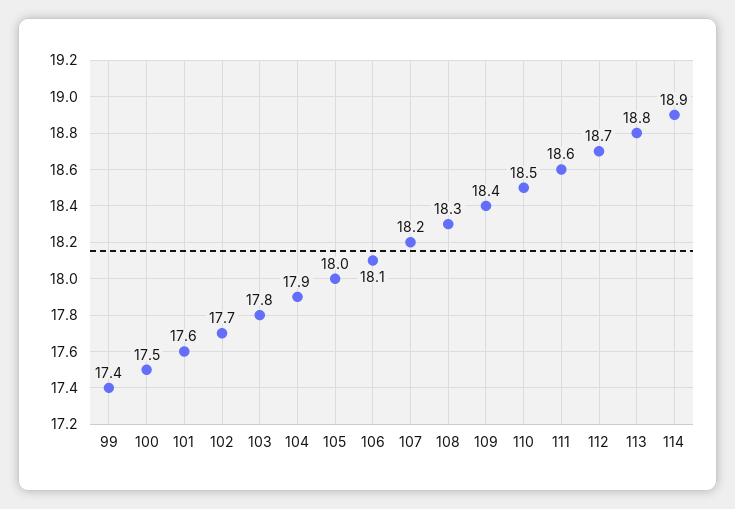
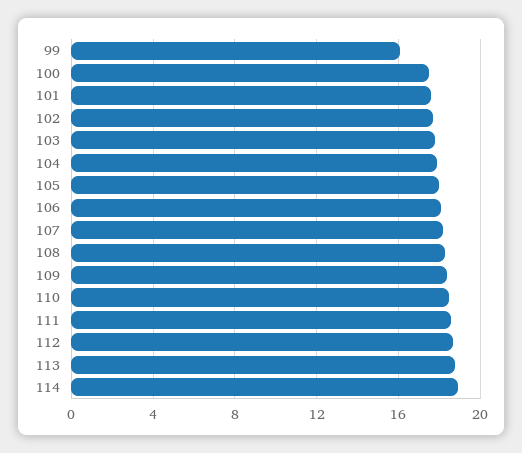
99: 17.4 -> 16

